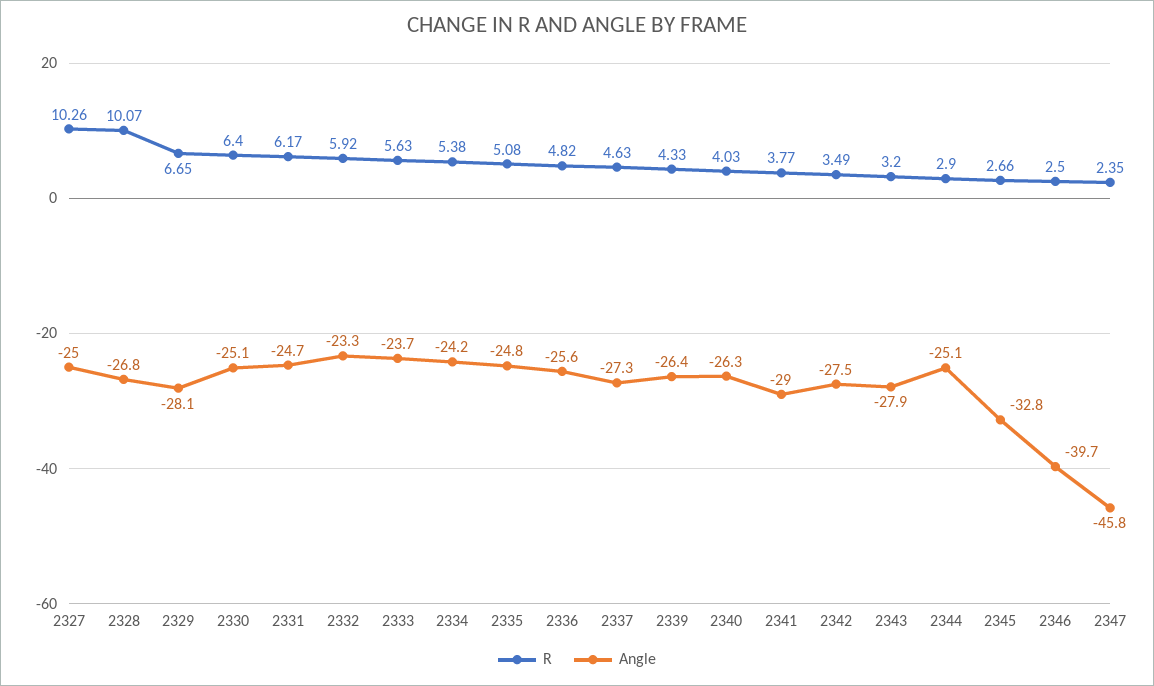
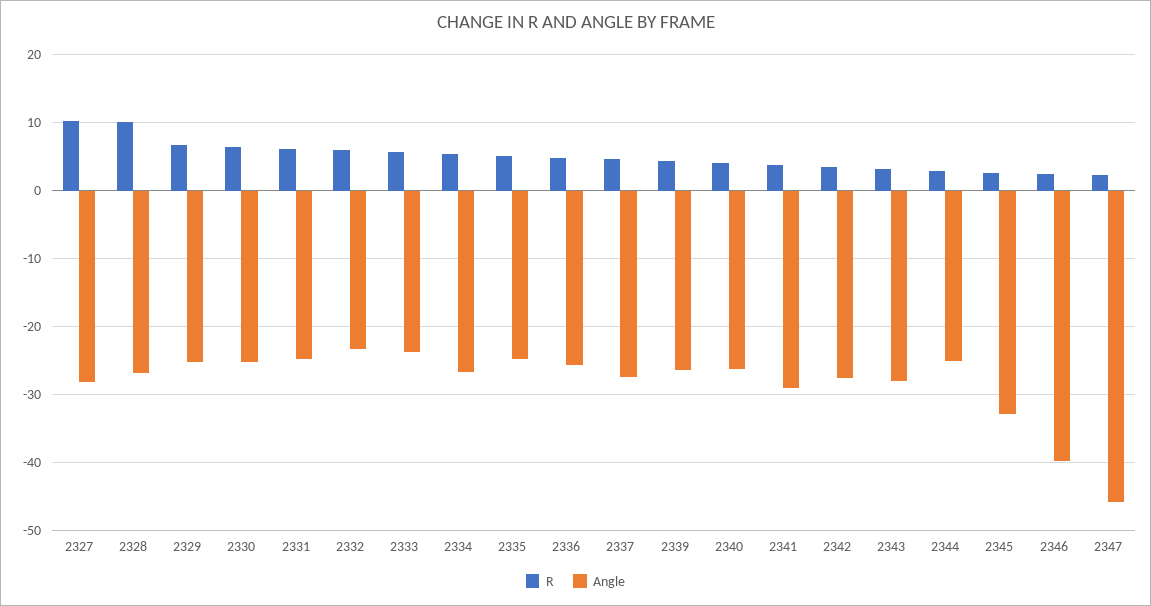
Angle, 2327: -25 -> -28
Angle, 2329: -28.1 -> -25
Angle, 2334: -24.2 -> -27

